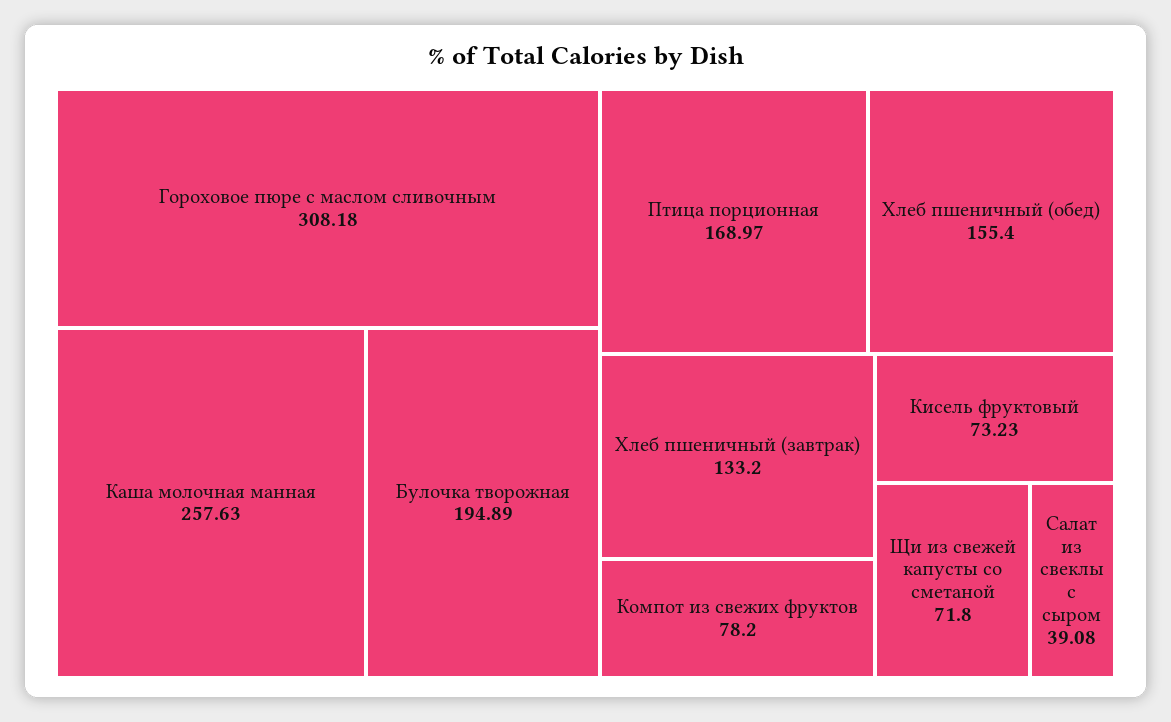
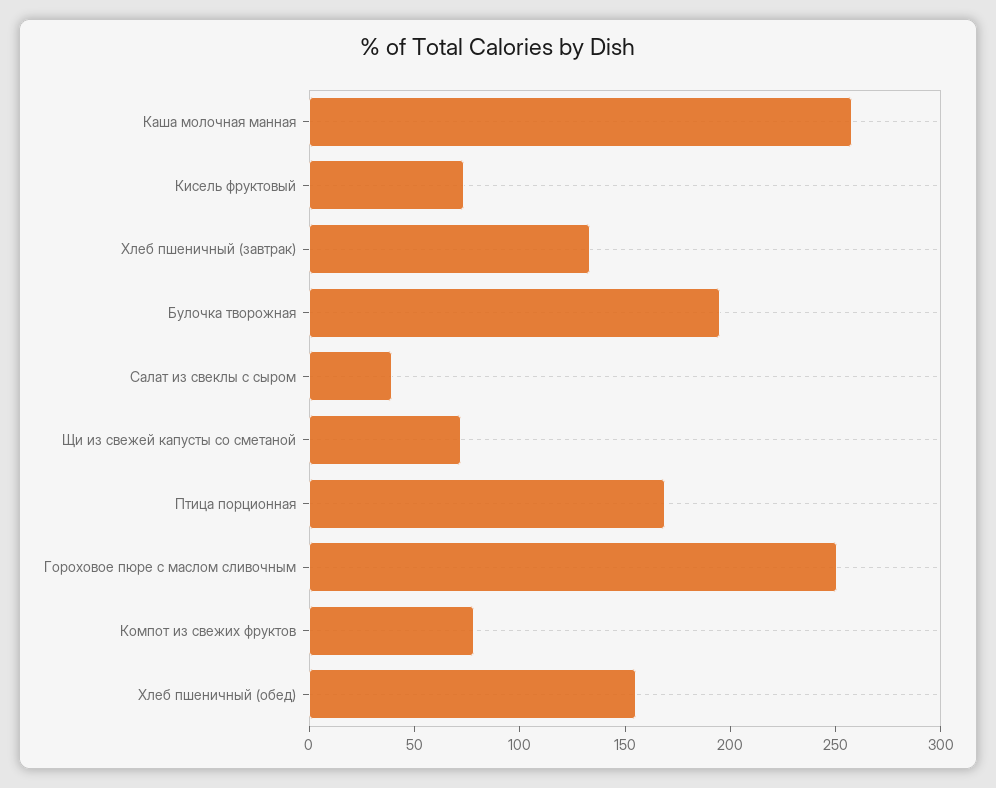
Гороховое пюре с маслом сливочным: 308.18 -> 250

